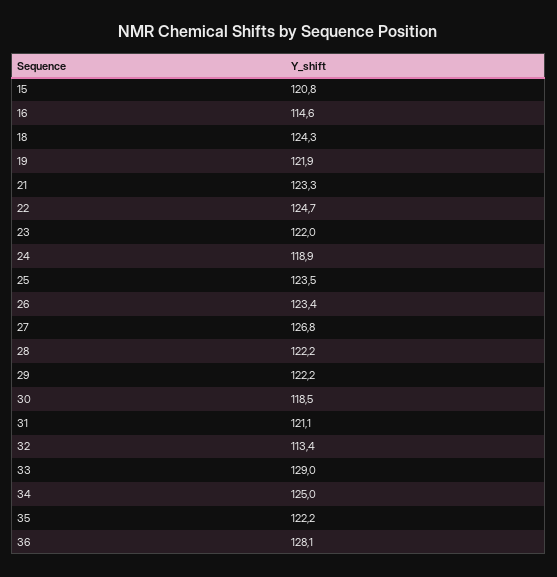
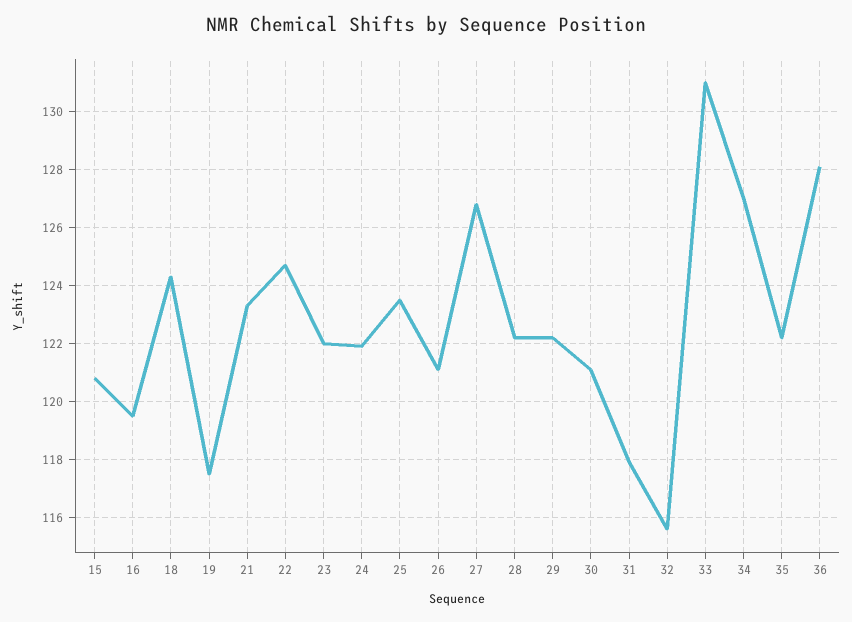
16: 114.6 -> 119.5
19: 121.9 -> 117.5
24: 118.9 -> 122
26: 123.4 -> 121
30: 118.5 -> 121
31: 121.1 -> 118
32: 113.4 -> 115.5
33: 129 -> 131
34: 125 -> 127

